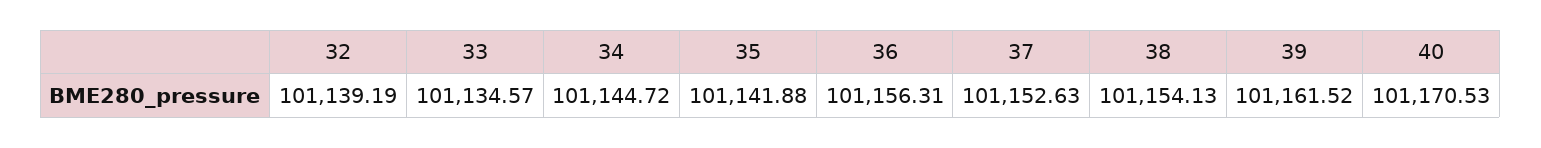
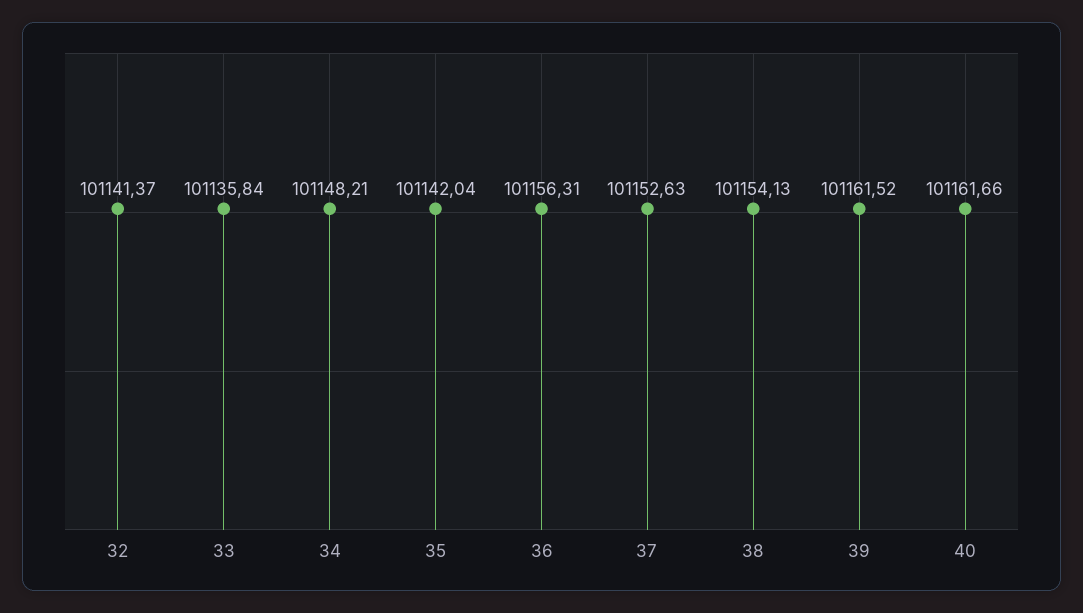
32: 101139.19 -> 101141.37
33: 101134.57 -> 101135.84
34: 101144.72 -> 101148.21
35: 101141.88 -> 101142.04
40: 101170.53 -> 101161.66

